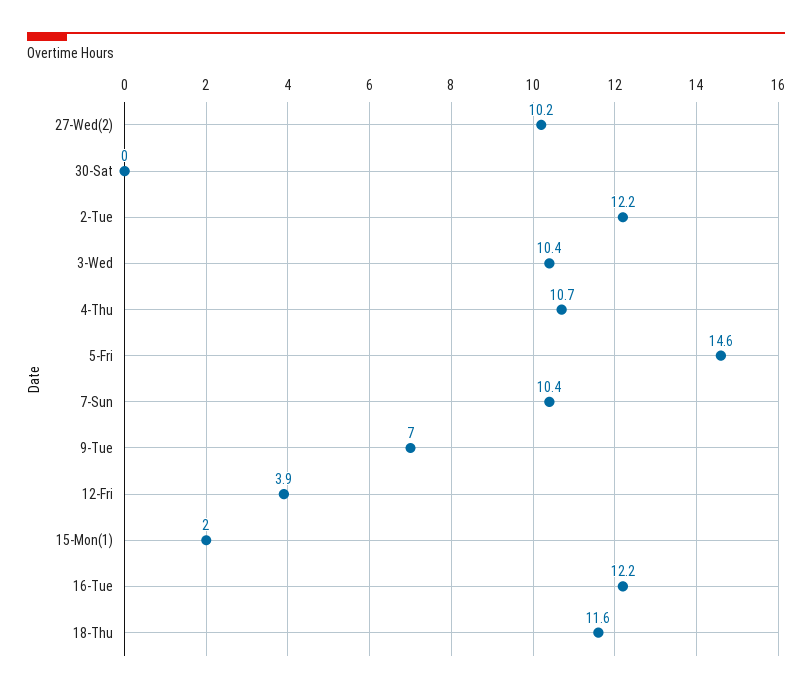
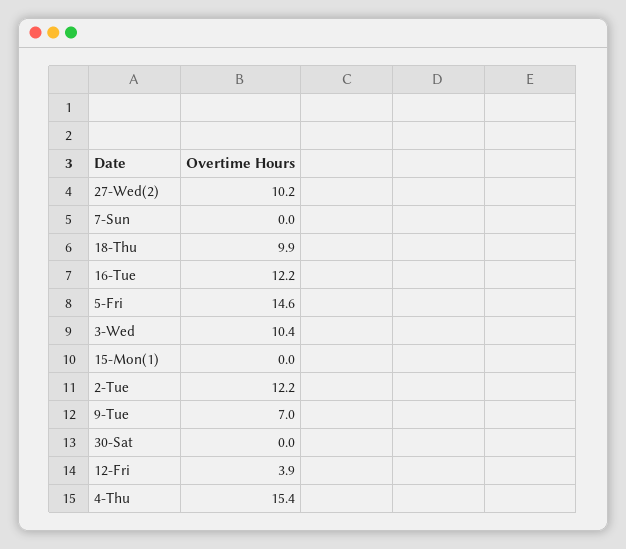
4-Thu: 10.7 -> 15.4
7-Sun: 10.4 -> 0
15-Mon(1): 2 -> 0
18-Thu: 11.6 -> 9.9

